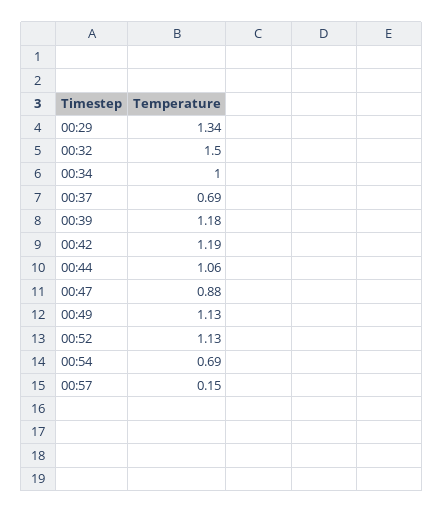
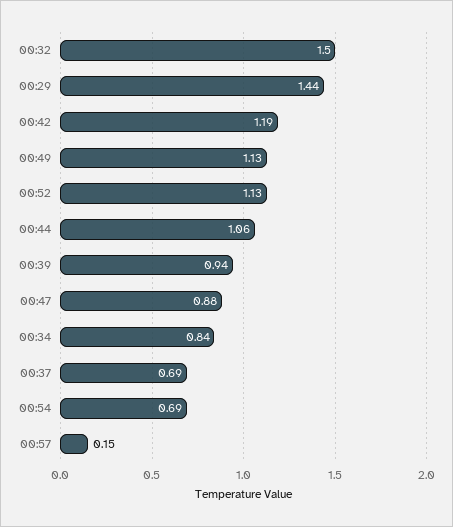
00:29: 1.34 -> 1.44
00:34: 1 -> 0.84
00:39: 1.18 -> 0.94

